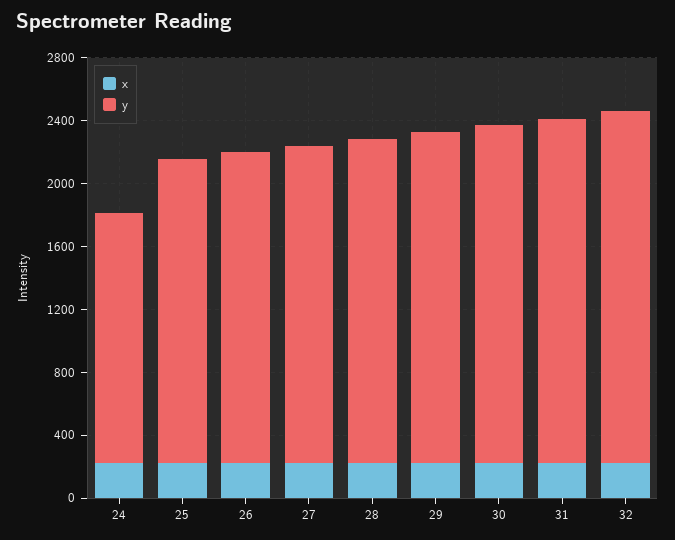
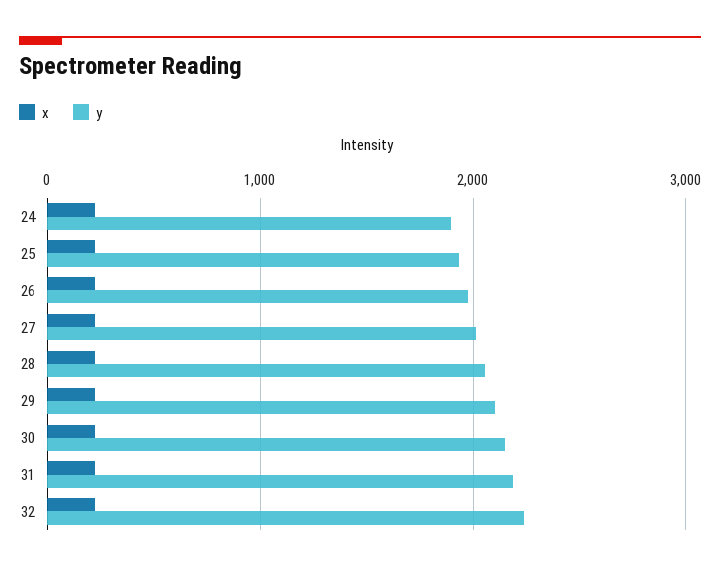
y, 24: 1600 -> 1900

